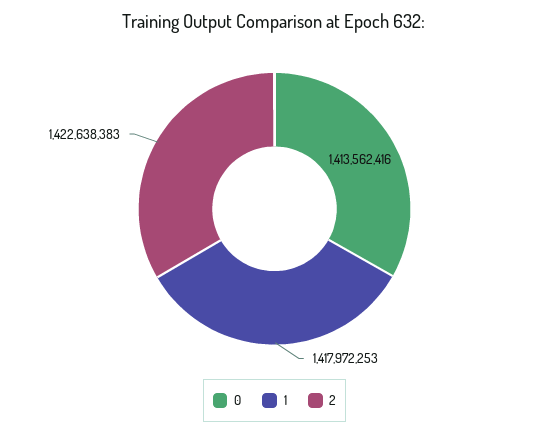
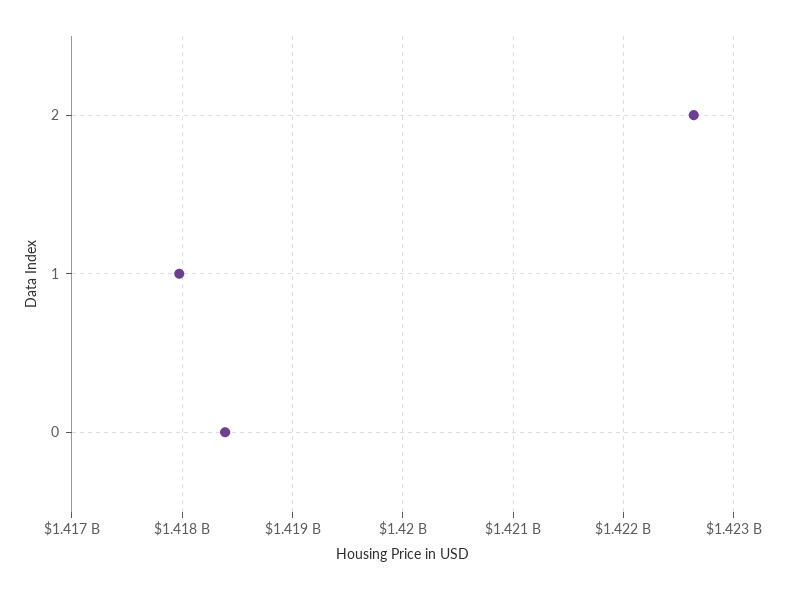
0: 1413562416 -> 1418400000

